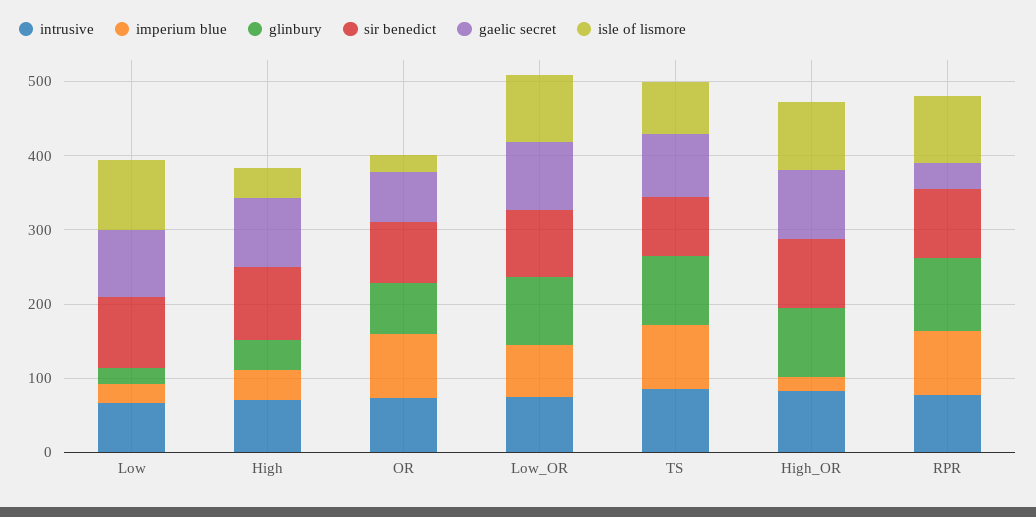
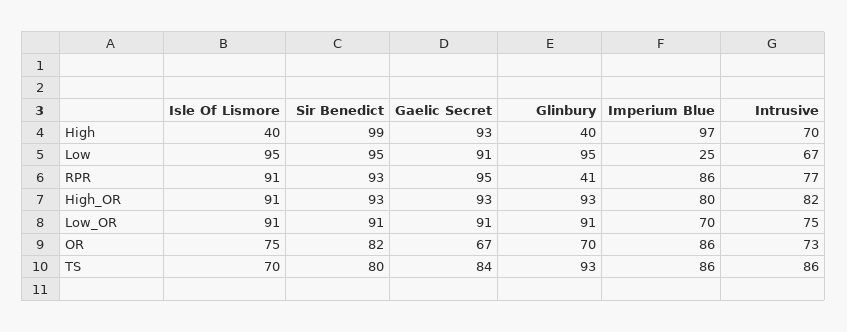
glinbury, Low: 20 -> 95
imperium blue, High: 40 -> 97
isle of lismore, OR: 20 -> 75
imperium blue, High_OR: 20 -> 80
glinbury, RPR: 100 -> 41
gaelic secret, RPR: 40 -> 95

